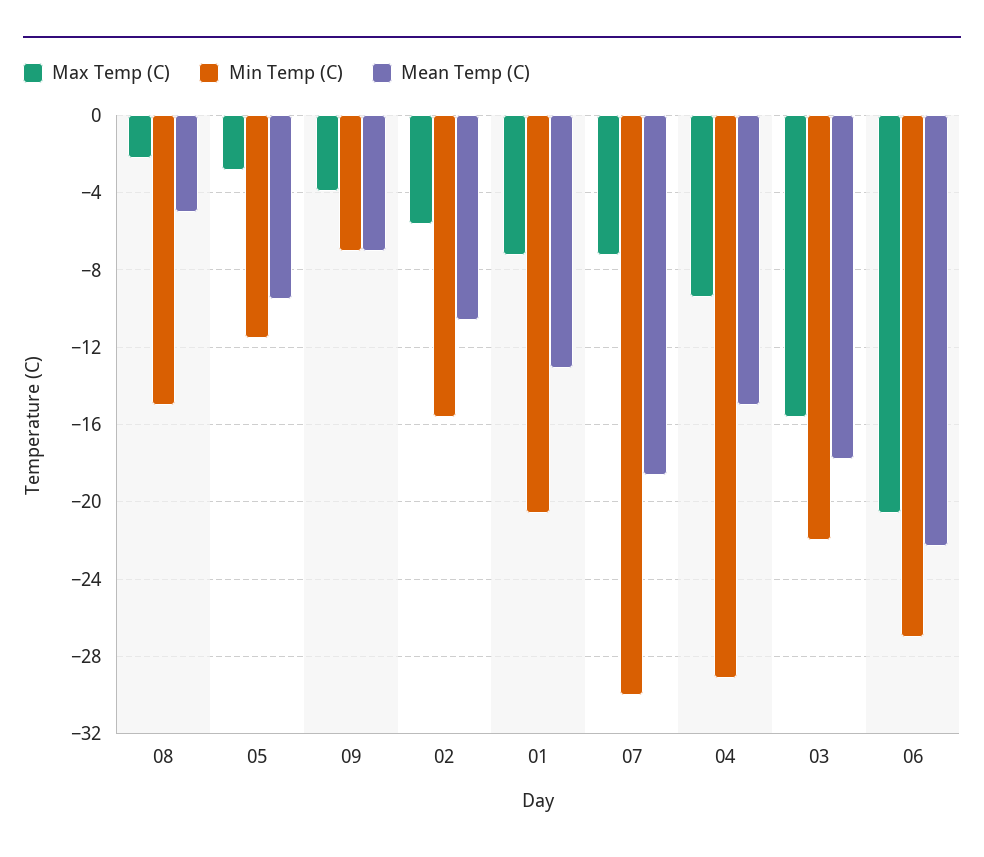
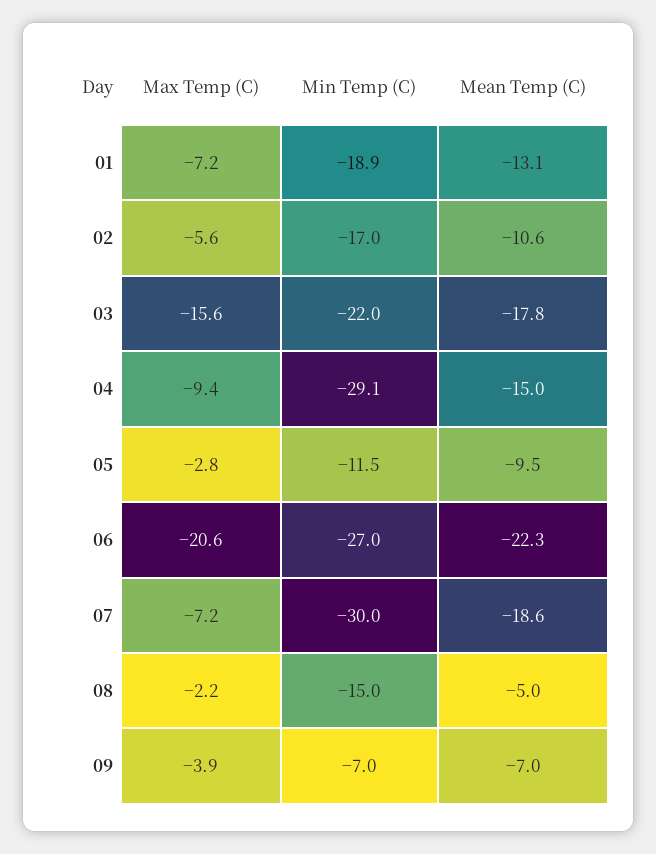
Min Temp (C), 02: -15.5 -> -17
Min Temp (C), 01: -20.5 -> -18.9

